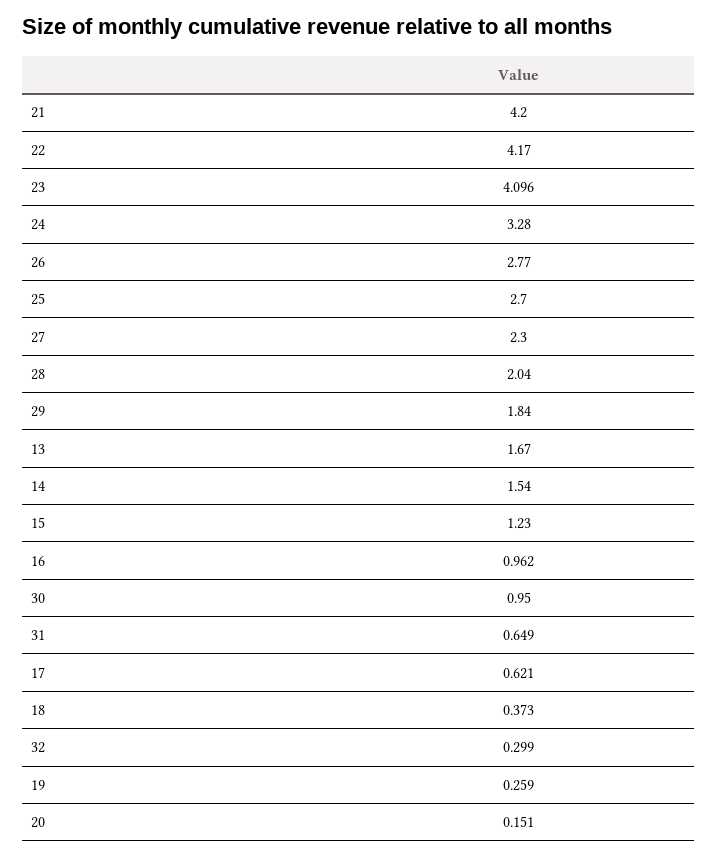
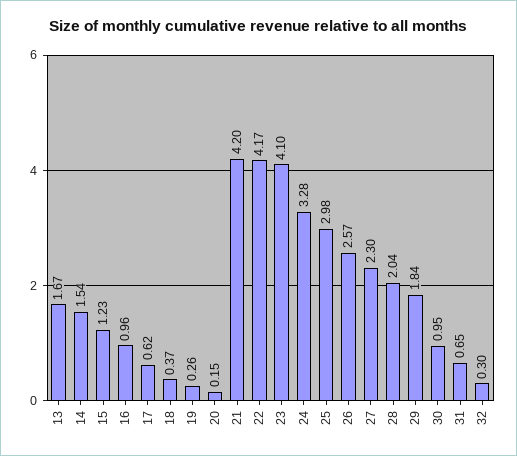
26: 2.77 -> 2.57
25: 2.7 -> 2.98

